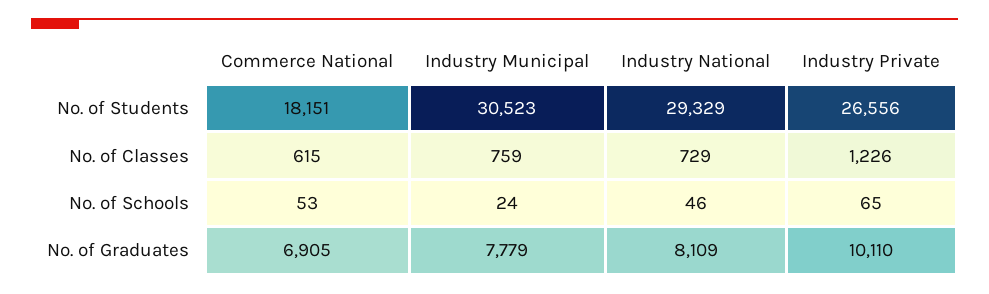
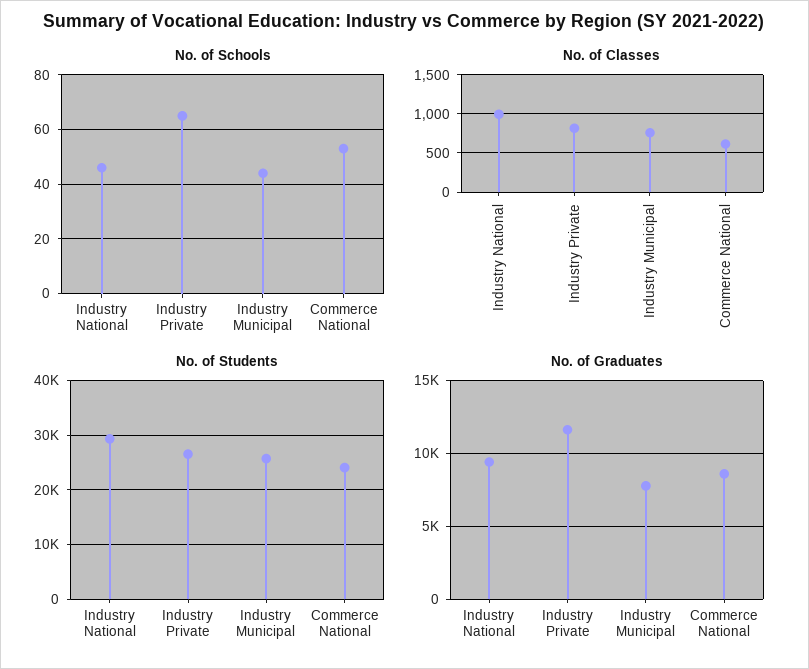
No. of Students, Commerce National: 18151 -> 24000
No. of Students, Industry Municipal: 30523 -> 26000
No. of Classes, Industry National: 729 -> 1000
No. of Classes, Industry Private: 1226 -> 800
No. of Schools, Industry Municipal: 24 -> 45
No. of Graduates, Commerce National: 6905 -> 8500
No. of Graduates, Industry National: 8109 -> 9500
No. of Graduates, Industry Private: 10110 -> 11500

